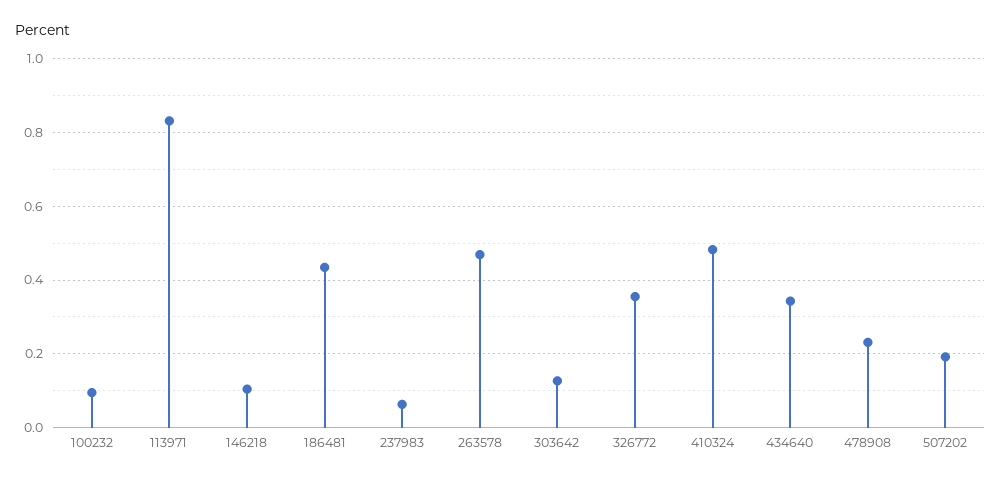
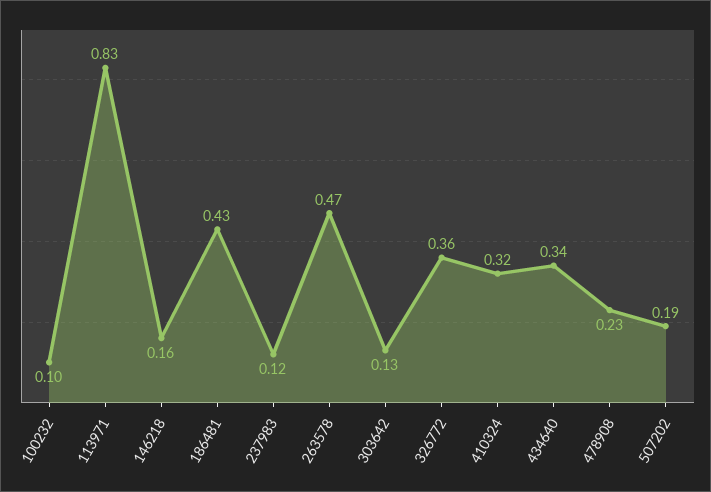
146218: 0.1 -> 0.16
237983: 0.06 -> 0.12
410324: 0.48 -> 0.32

